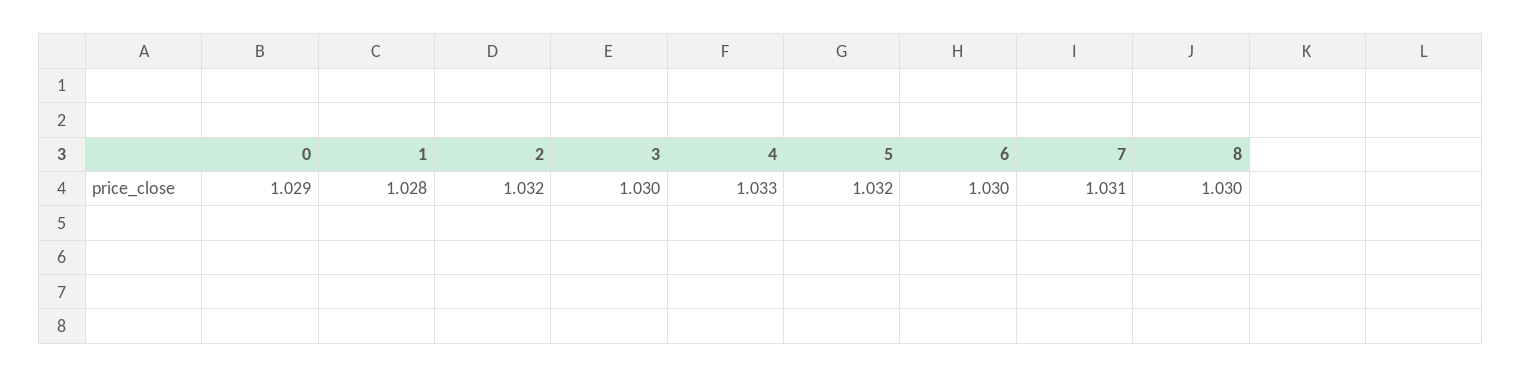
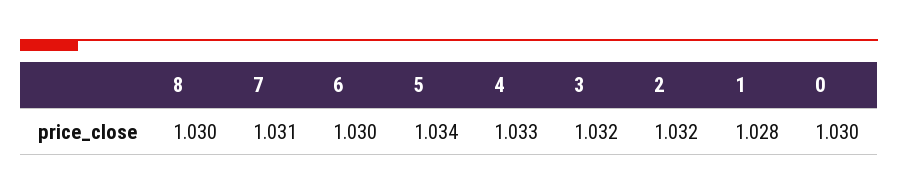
0: 1.029 -> 1.03
3: 1.03 -> 1.032
5: 1.032 -> 1.034

